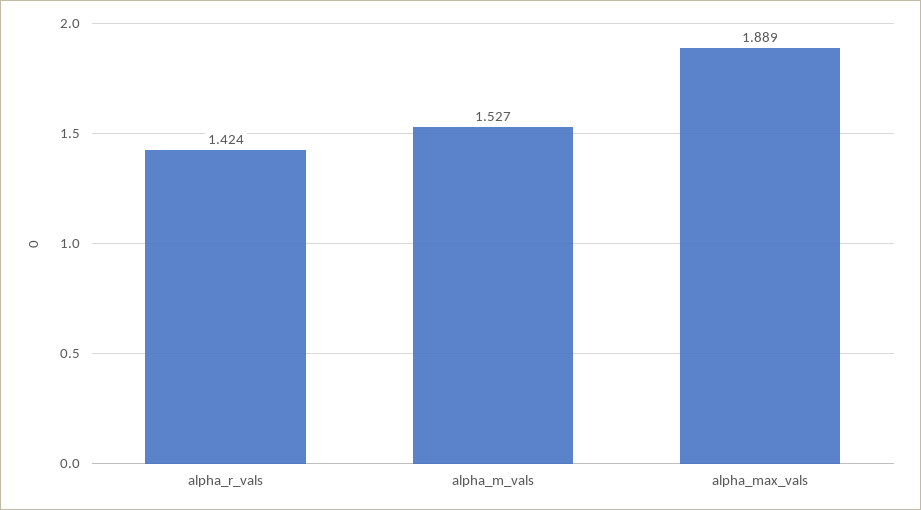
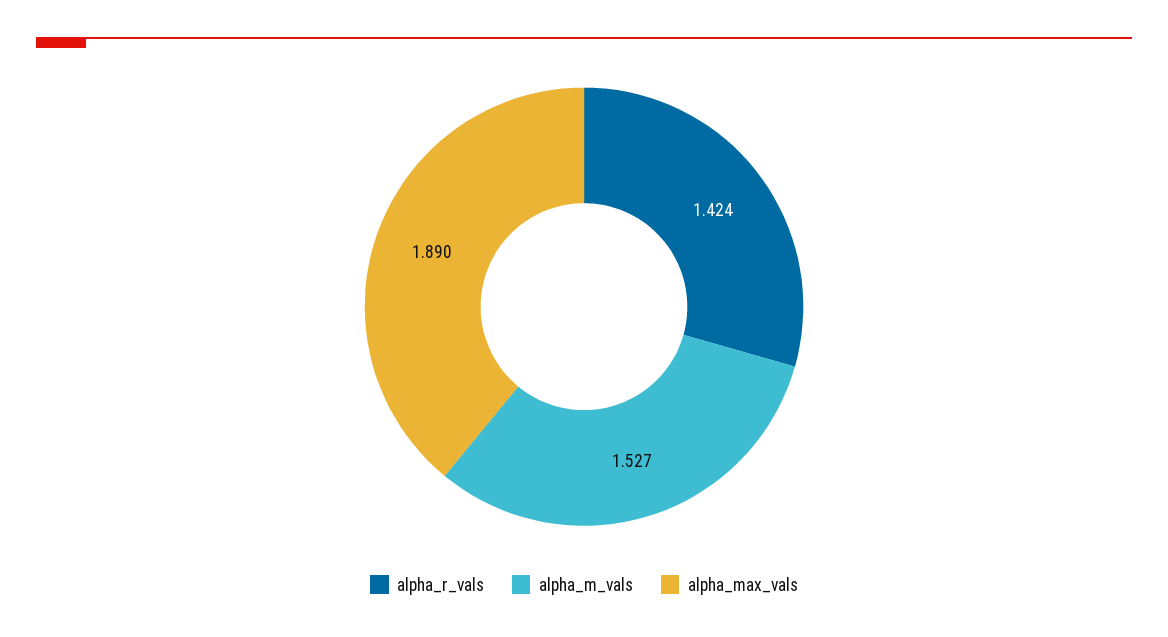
alpha_max_vals: 1.889 -> 1.89

